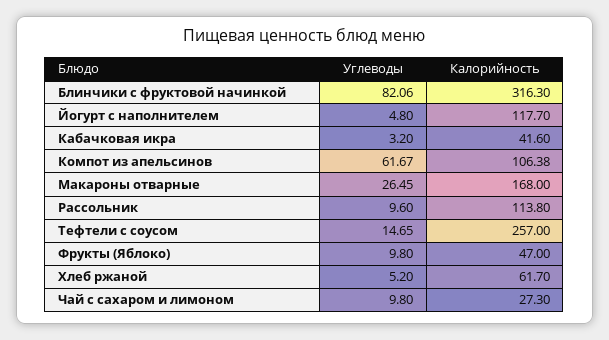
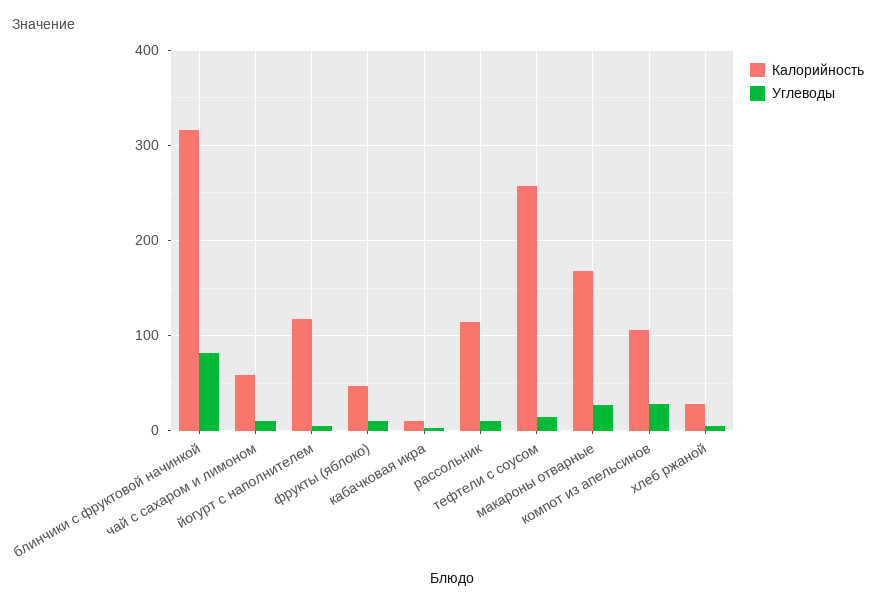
Калорийность, Кабачковая икра: 41.6 -> 10
Углеводы, Компот из апельсинов: 61.67 -> 30
Калорийность, Хлеб ржаной: 61.7 -> 30
Калорийность, Чай с сахаром и лимоном: 27.3 -> 60

